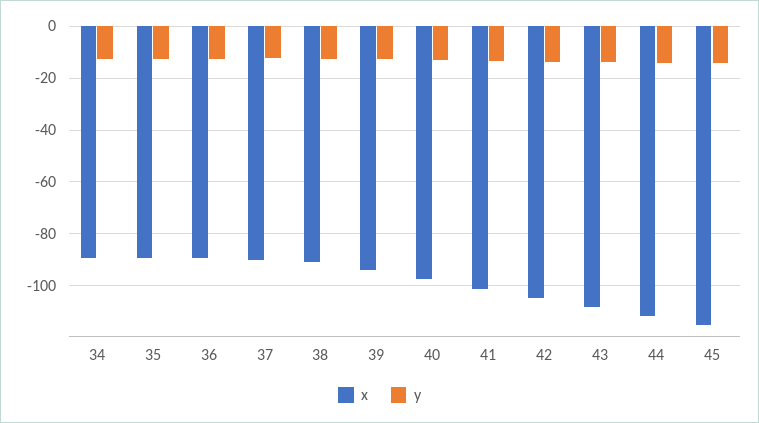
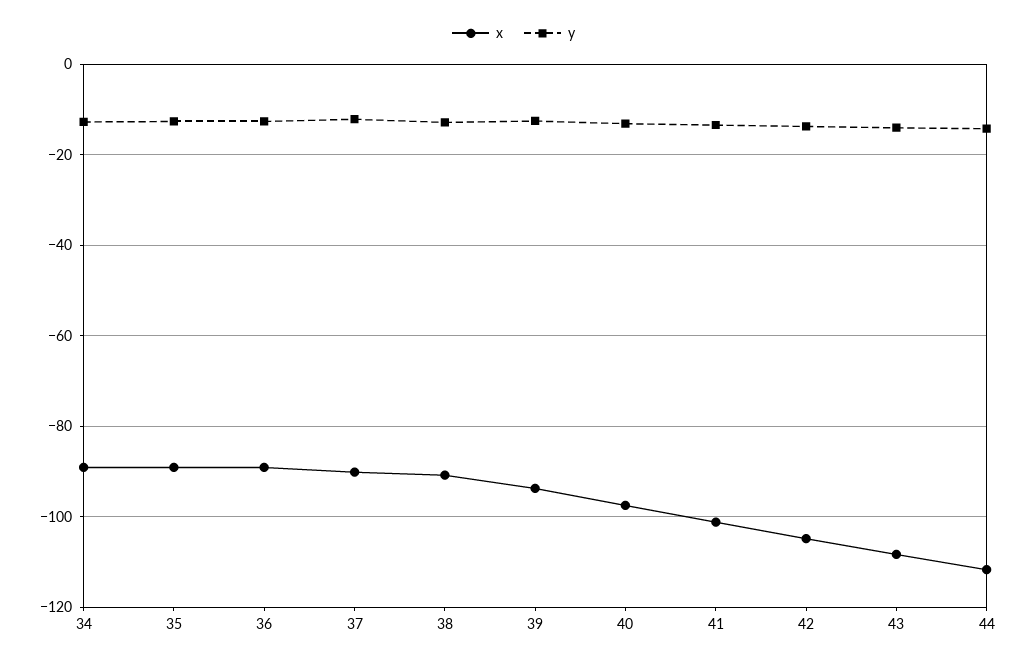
x, 45: -115 -> none
y, 45: -15 -> none

